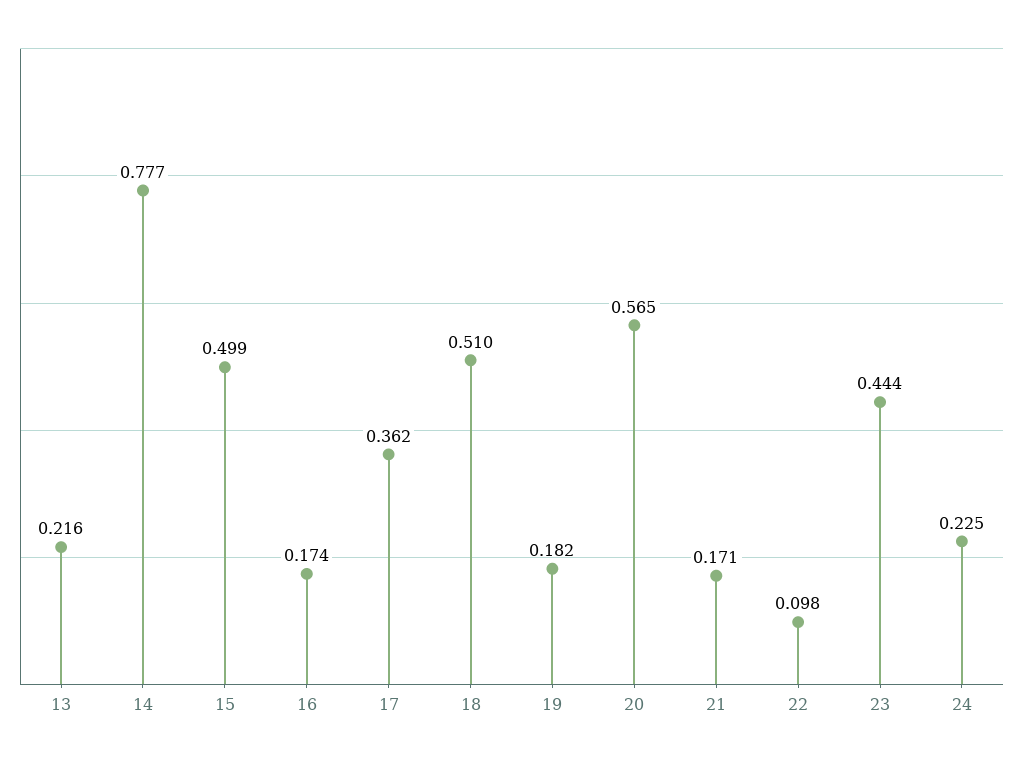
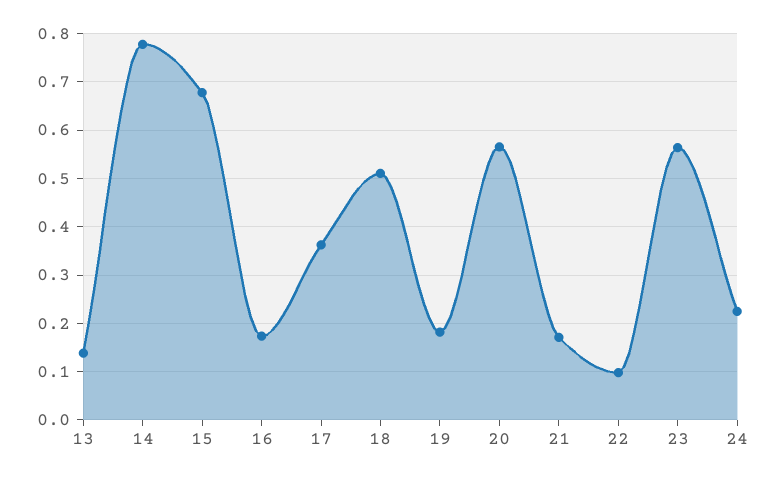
13: 0.216 -> 0.14
15: 0.499 -> 0.68
23: 0.444 -> 0.56

